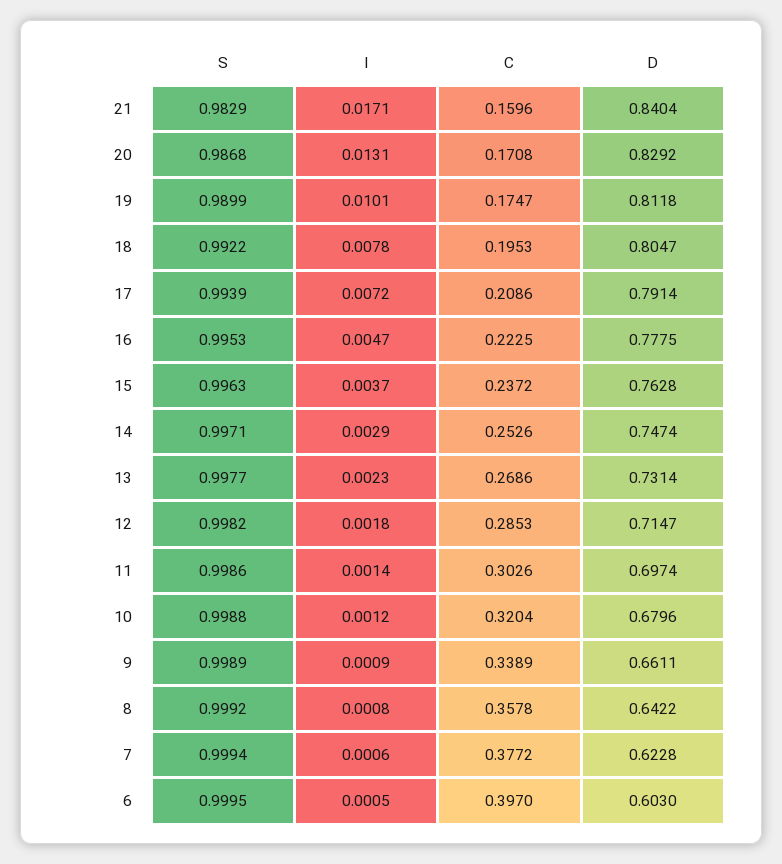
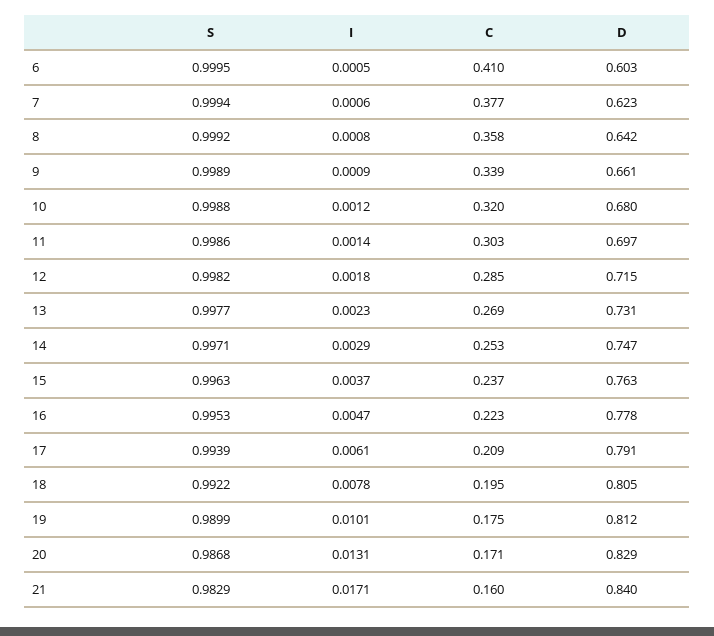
I, 17: 0.0072 -> 0.0061
C, 6: 0.397 -> 0.41

